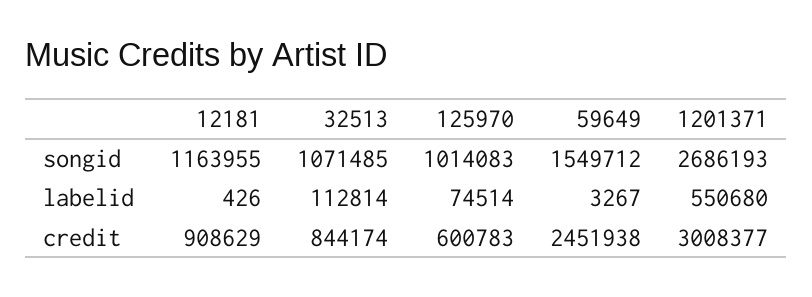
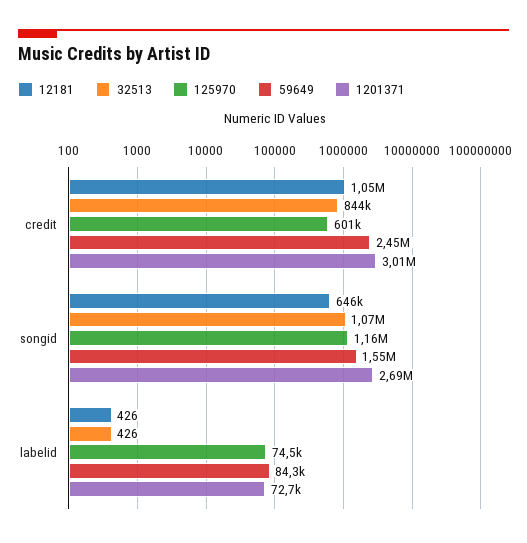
12181, songid: 1163955 -> 646000
125970, songid: 1014083 -> 1160000
32513, labelid: 112814 -> 426
59649, labelid: 3267 -> 84300
1201371, labelid: 550680 -> 72700
12181, credit: 908629 -> 1050000

